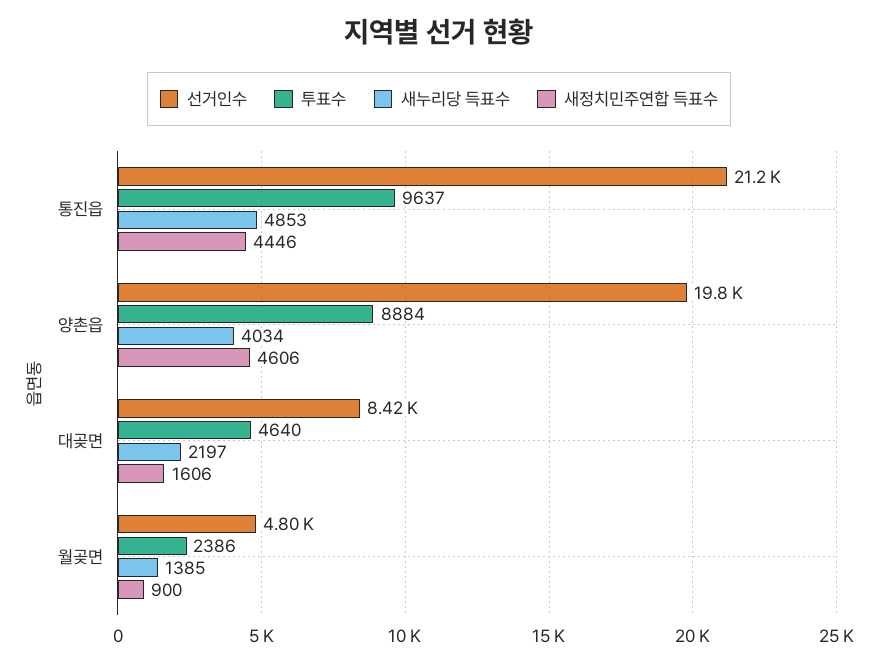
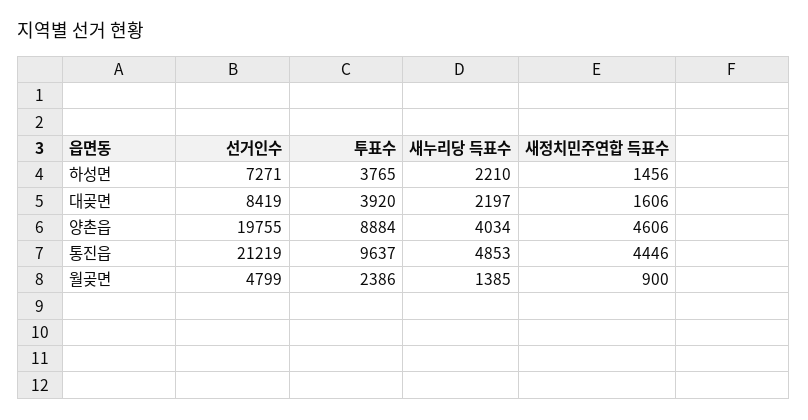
투표수, 대곶면: 4640 -> 3920
선거인수, 하성면: none -> 7271
투표수, 하성면: none -> 3765
새누리당 득표수, 하성면: none -> 2210
새정치민주연합 득표수, 하성면: none -> 1456

